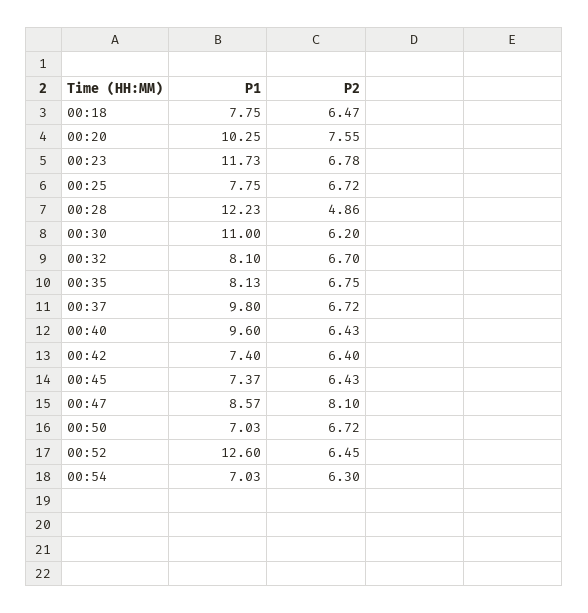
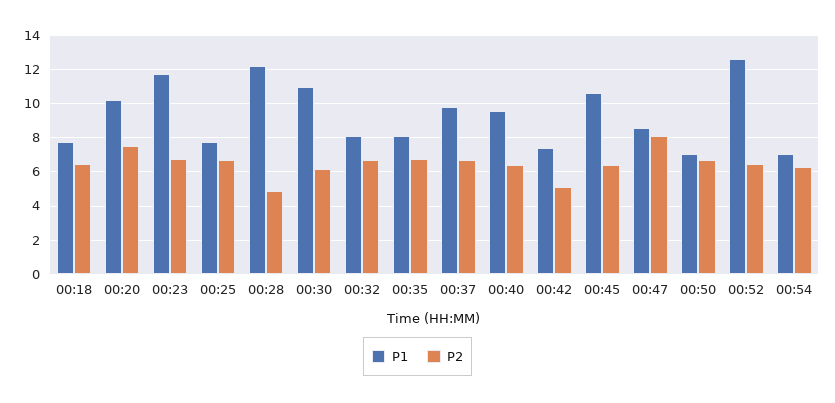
P2, 00:42: 6.4 -> 5
P1, 00:45: 7.37 -> 10.5

